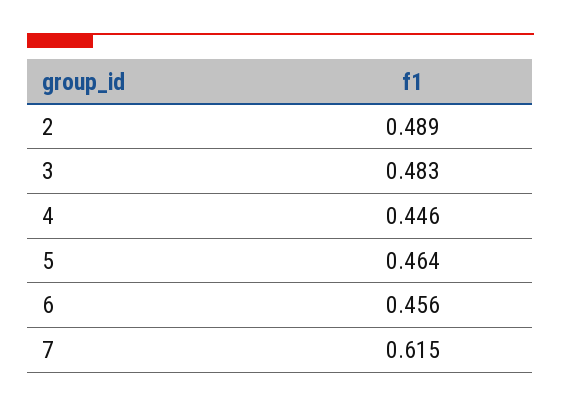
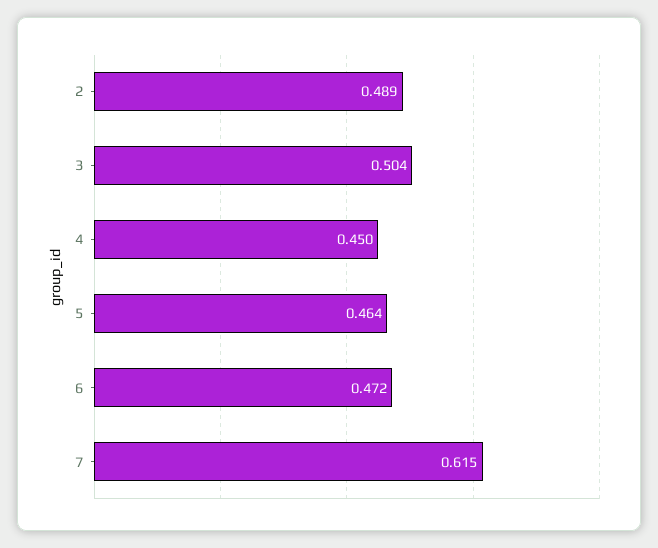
3: 0.483 -> 0.504
4: 0.446 -> 0.45
6: 0.456 -> 0.472

